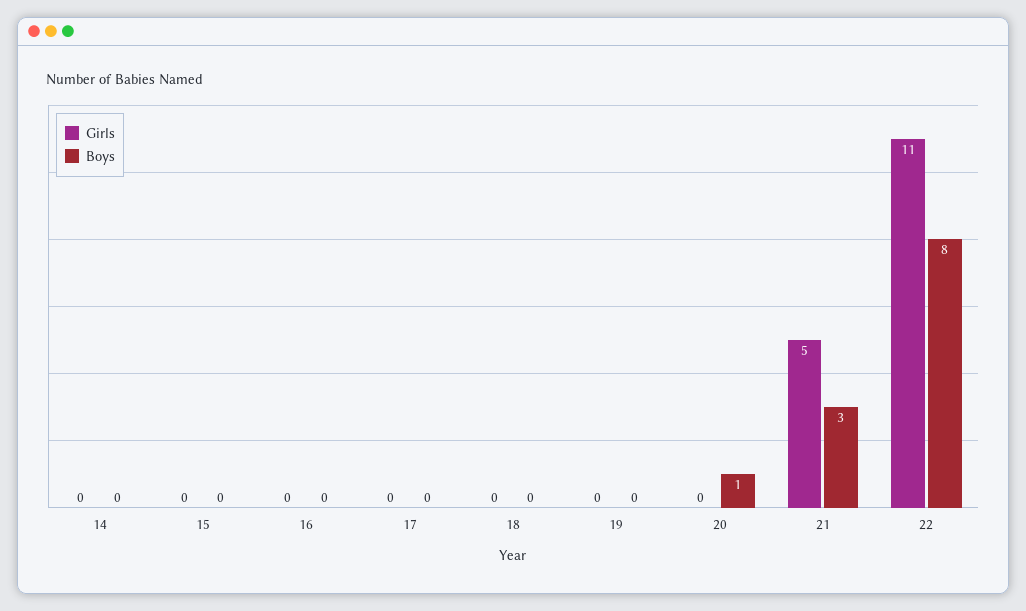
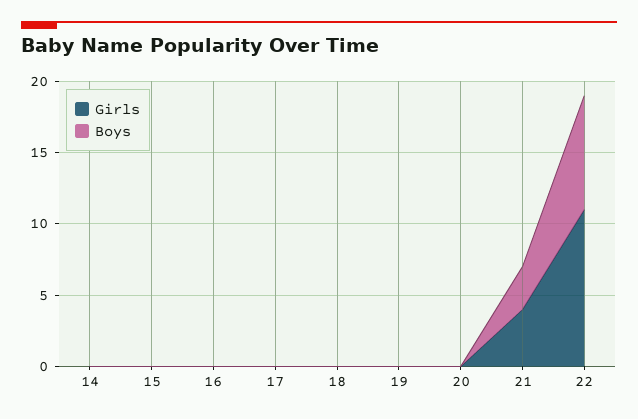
Boys, 20: 1 -> 0
Girls, 21: 5 -> 4

